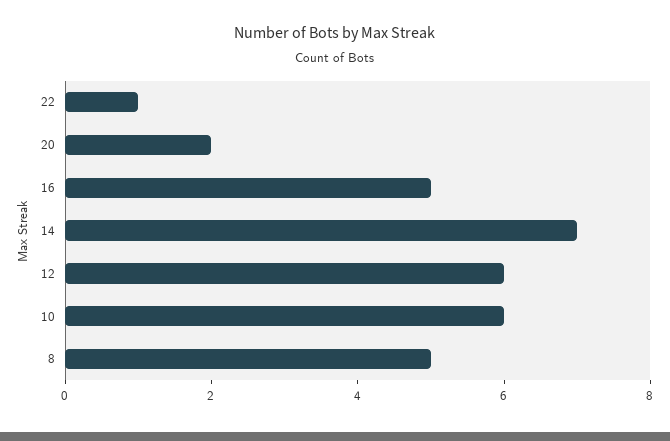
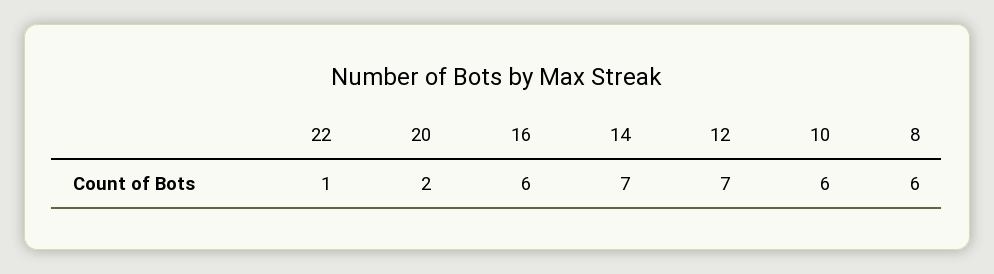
16: 5 -> 6
12: 6 -> 7
8: 5 -> 6

